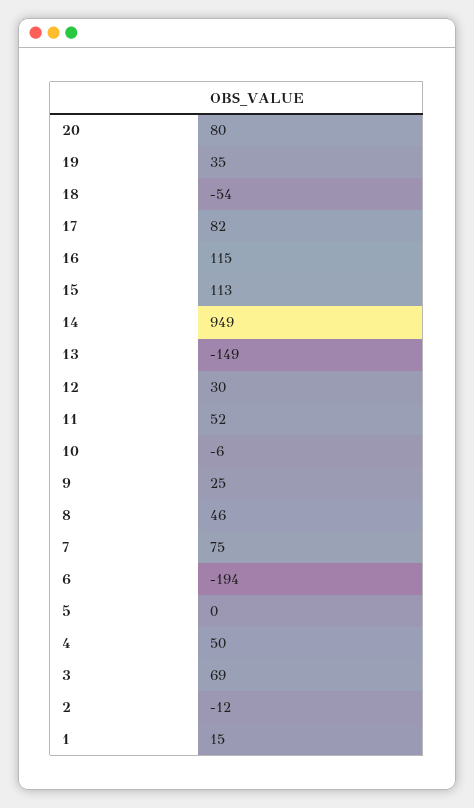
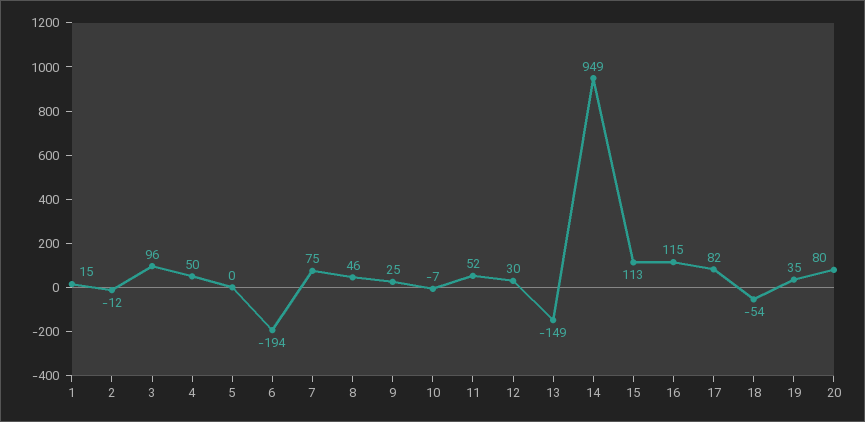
10: -6 -> -7
3: 69 -> 96

